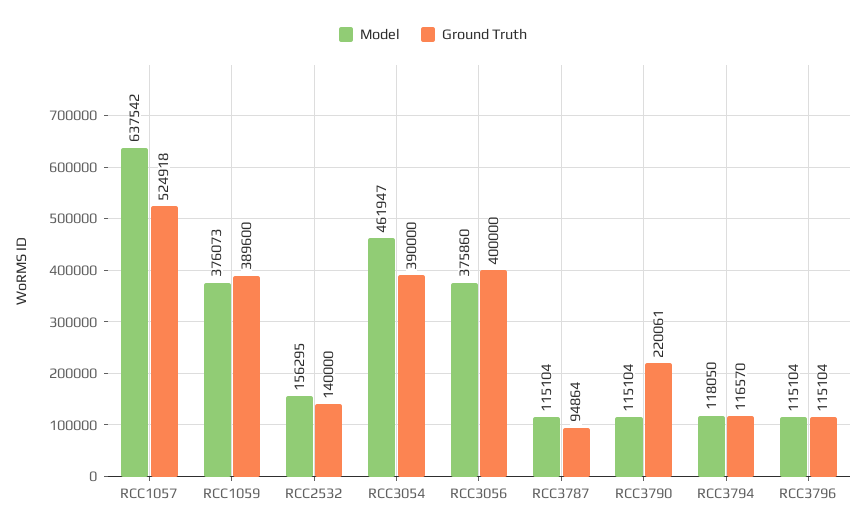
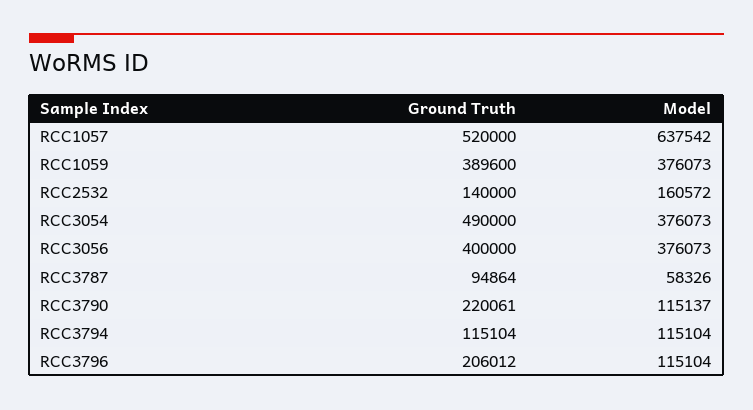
Ground Truth, RCC1057: 524918 -> 520000
Model, RCC2532: 156295 -> 160572
Model, RCC3054: 461947 -> 376073
Ground Truth, RCC3054: 390000 -> 490000
Model, RCC3056: 375860 -> 376073
Model, RCC3787: 115104 -> 58326
Model, RCC3790: 115104 -> 115137
Model, RCC3794: 118050 -> 115104
Ground Truth, RCC3794: 116570 -> 115104
Ground Truth, RCC3796: 115104 -> 206012

